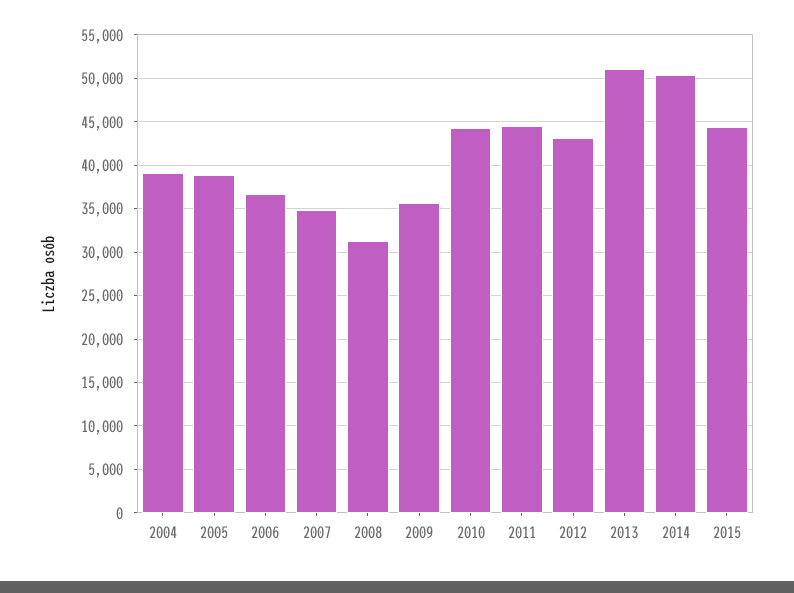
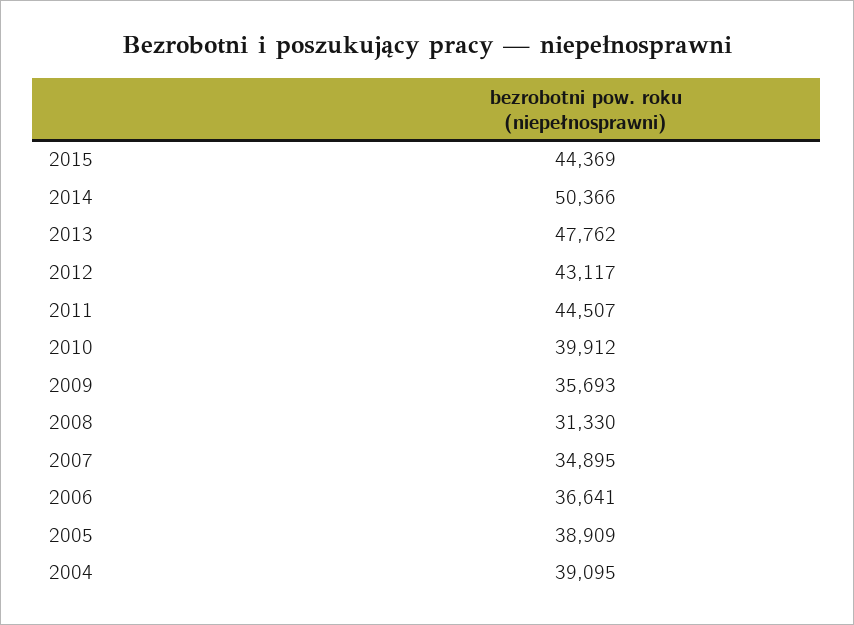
2010: 44000 -> 39912
2013: 51000 -> 47762

